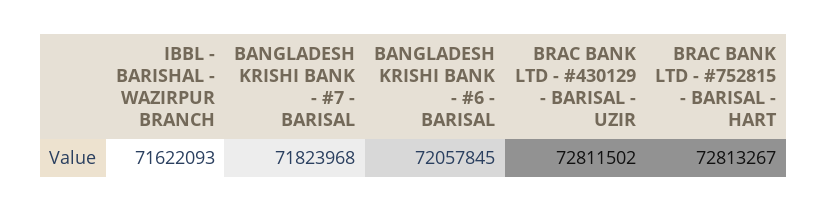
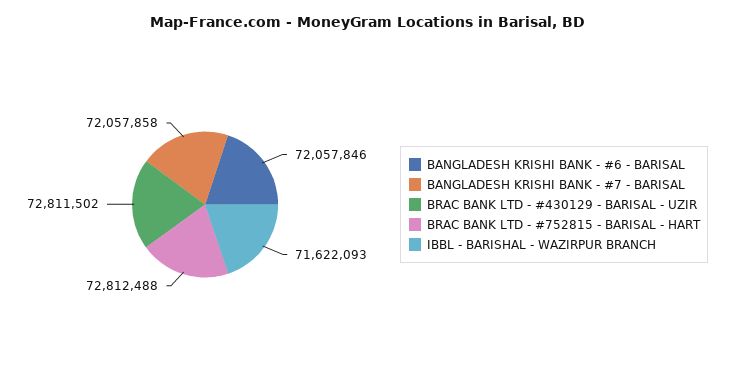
BANGLADESH KRISHI BANK - #7 - BARISAL: 71823968 -> 72057858
BANGLADESH KRISHI BANK - #6 - BARISAL: 72057845 -> 72057846
BRAC BANK LTD - #752815 - BARISAL - HART: 72813267 -> 72812488

